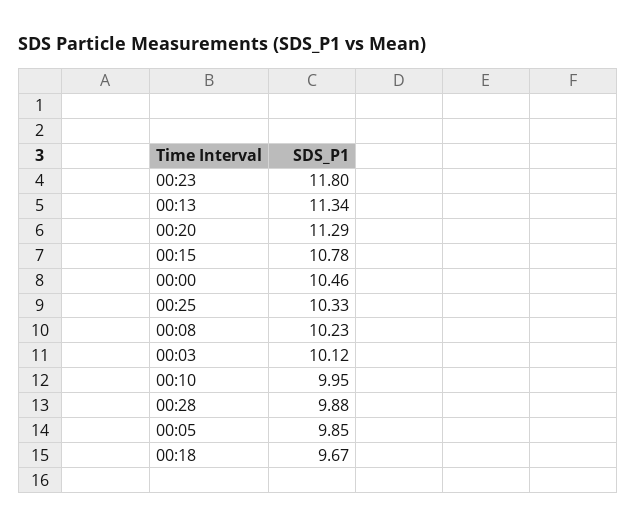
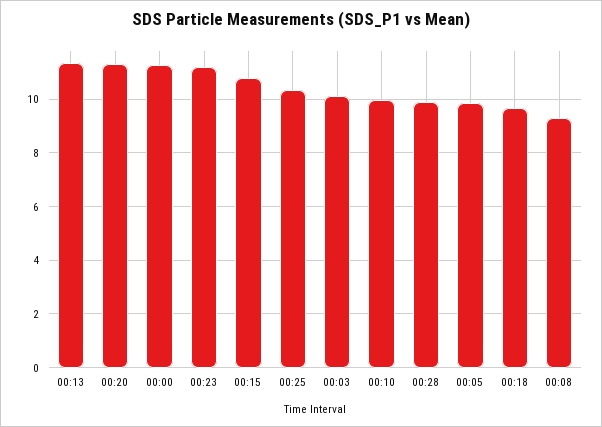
00:23: 11.8 -> 11.25
00:00: 10.46 -> 11.25
00:08: 10.23 -> 9.25

